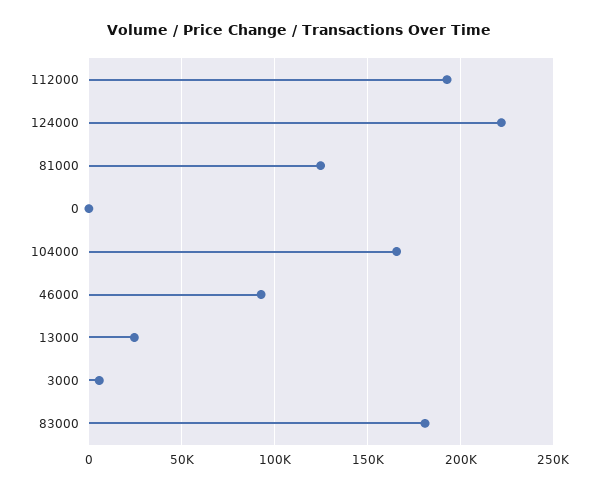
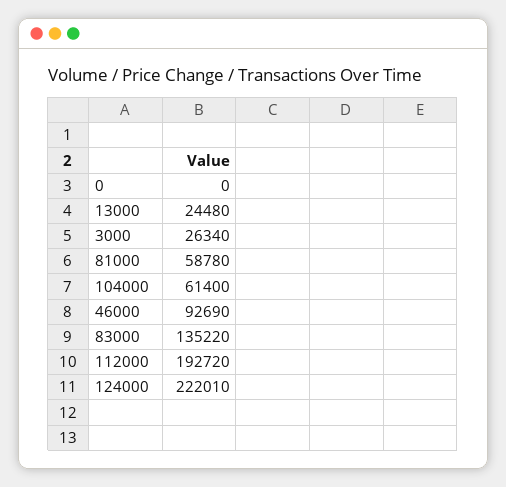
81000: 125000 -> 58780
104000: 165000 -> 61400
3000: 5000 -> 26340
83000: 180000 -> 135220

